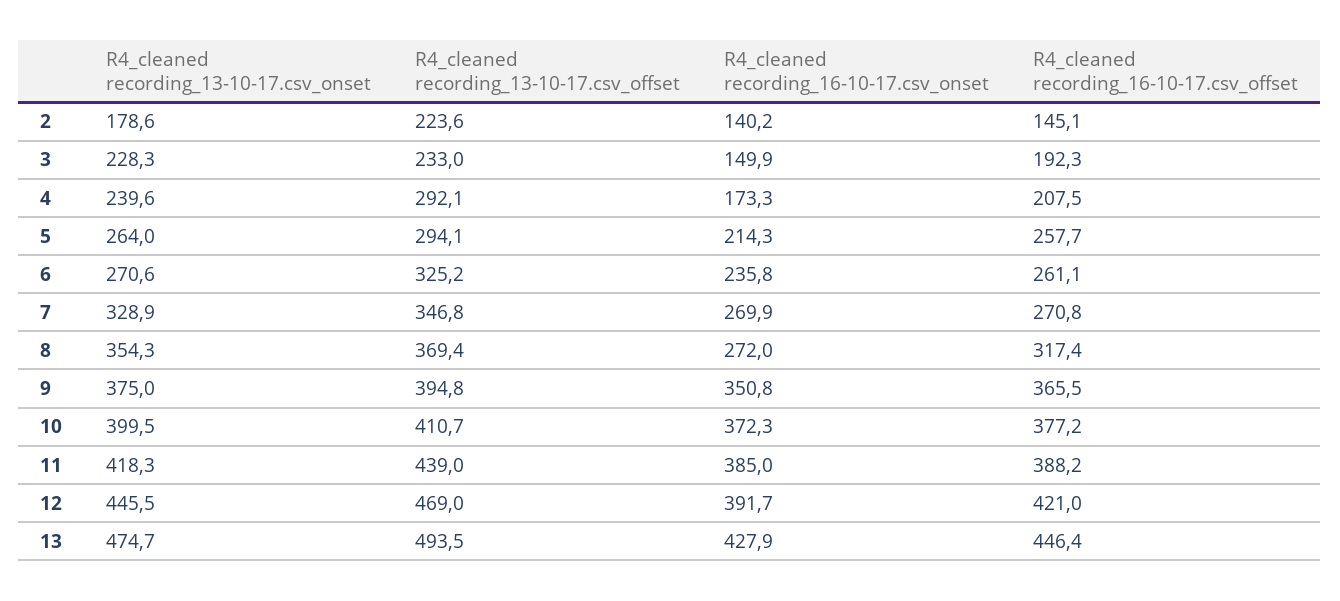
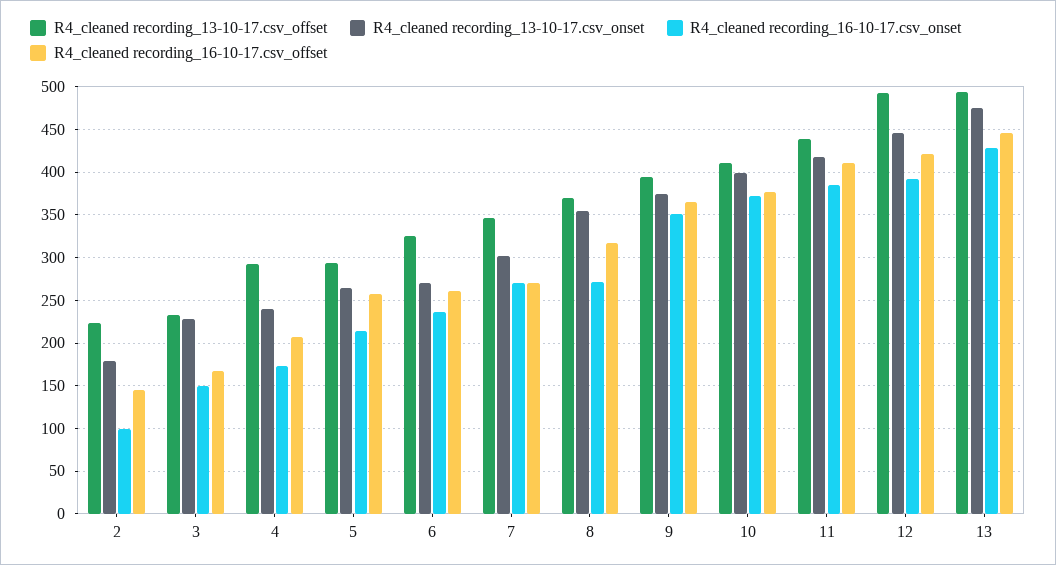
R4_cleaned recording_16-10-17.csv_onset, 2: 140.2 -> 100
R4_cleaned recording_16-10-17.csv_offset, 3: 192.3 -> 170
R4_cleaned recording_13-10-17.csv_onset, 7: 328.9 -> 300
R4_cleaned recording_16-10-17.csv_offset, 11: 388.2 -> 410
R4_cleaned recording_13-10-17.csv_offset, 12: 469 -> 490

